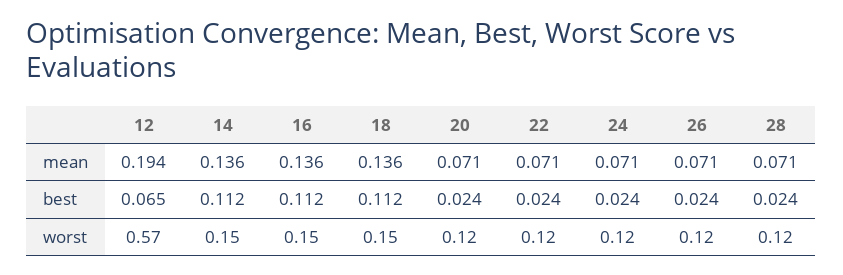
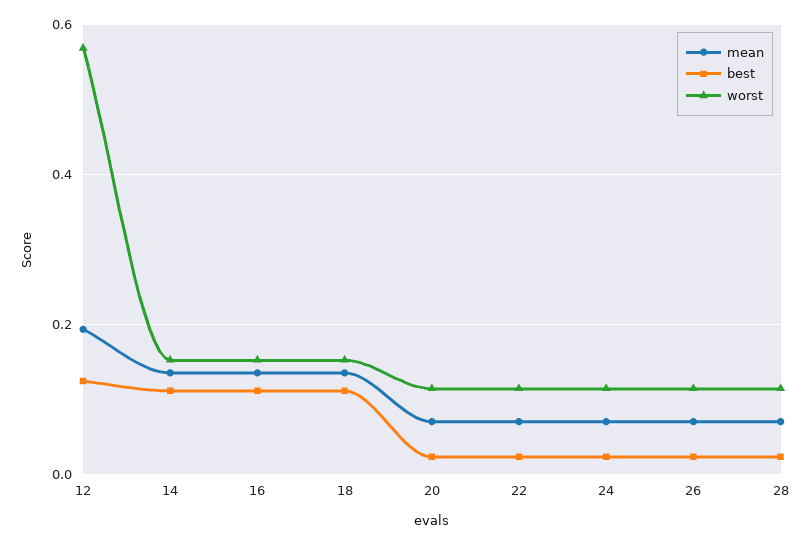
best, 12: 0.065 -> 0.12

